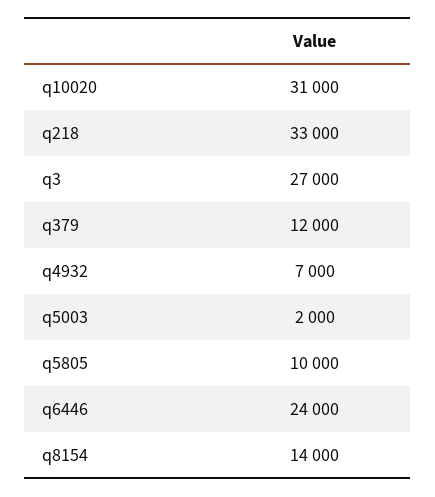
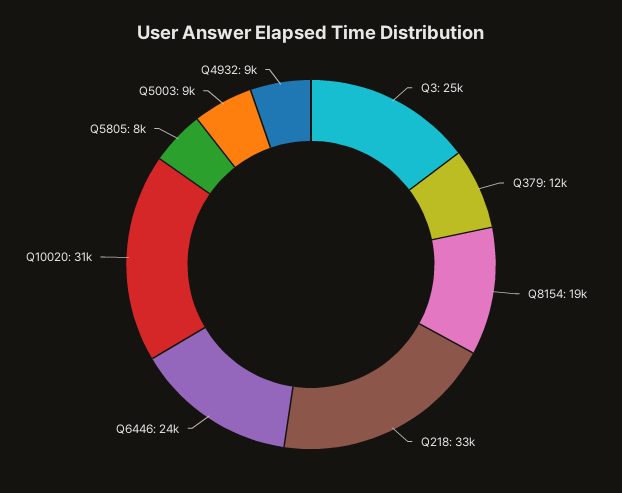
q3: 27000 -> 25000
q4932: 7000 -> 9000
q5003: 2000 -> 9000
q5805: 10000 -> 8000
q8154: 14000 -> 19000

